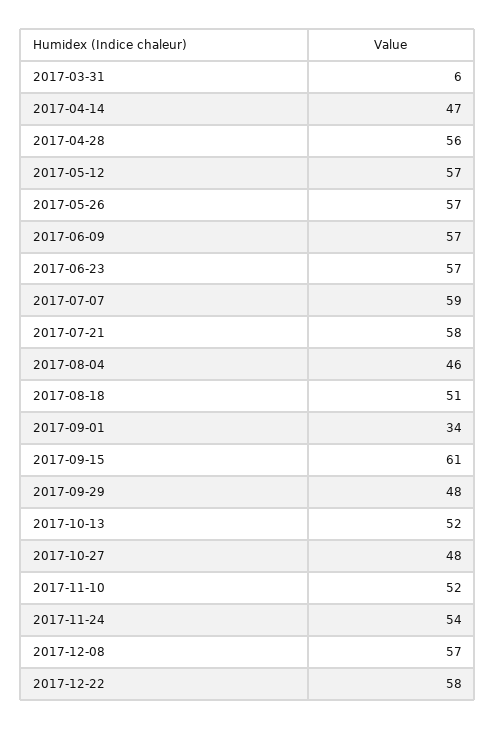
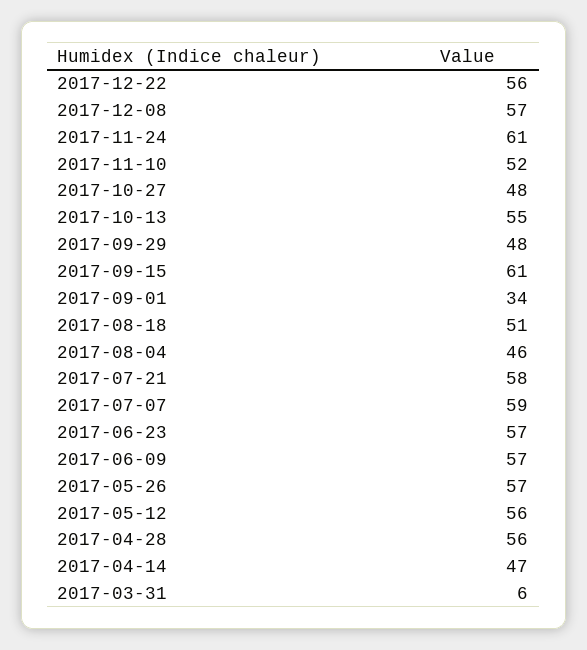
2017-05-12: 57 -> 56
2017-10-13: 52 -> 55
2017-11-24: 54 -> 61
2017-12-22: 58 -> 56

